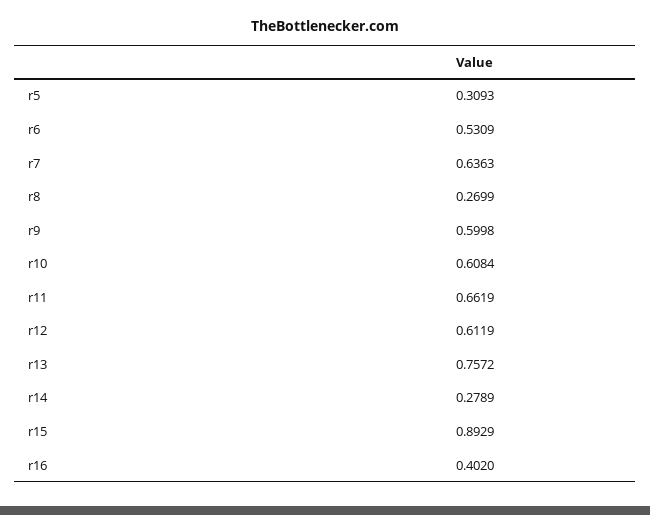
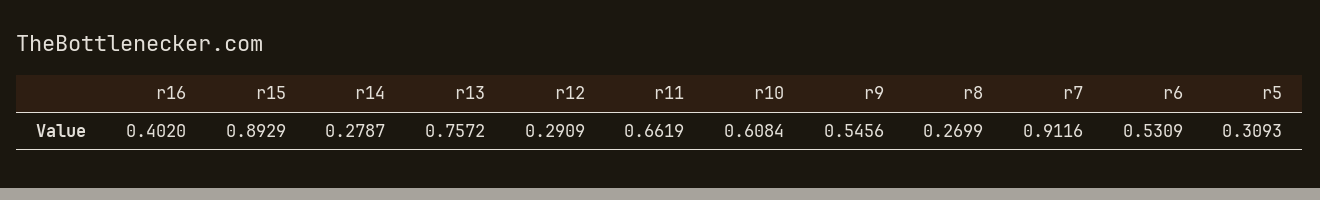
r7: 0.6363 -> 0.9116
r9: 0.5998 -> 0.5456
r12: 0.6119 -> 0.2909
r14: 0.2789 -> 0.2787

